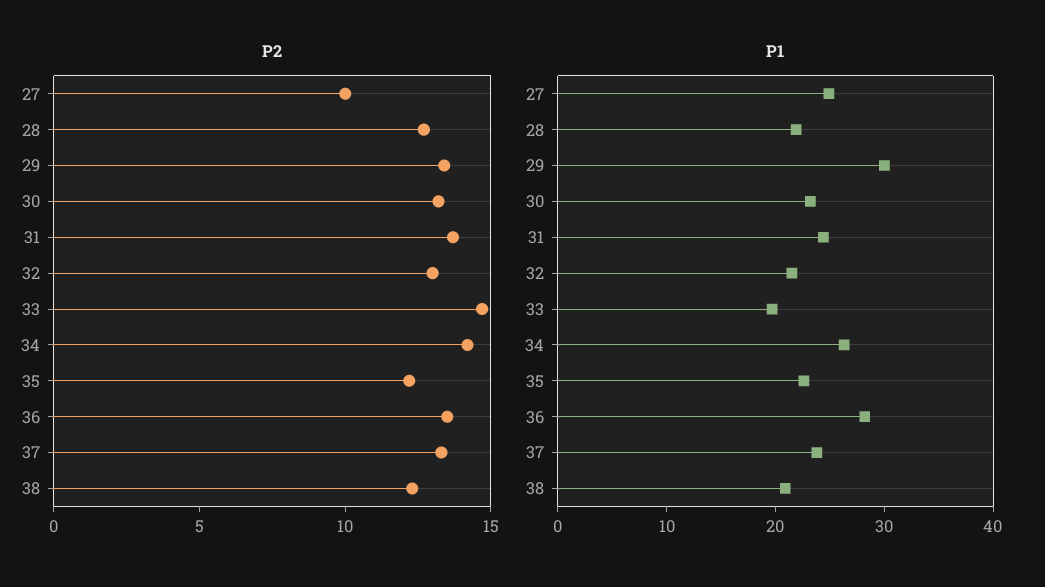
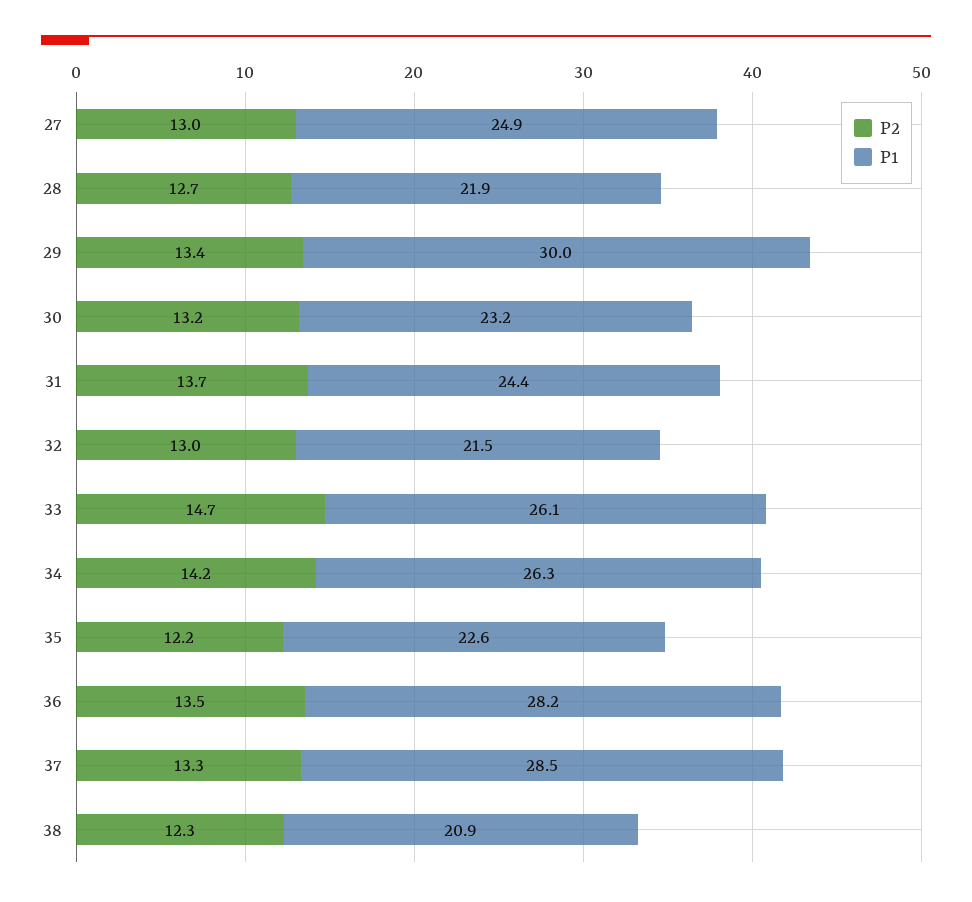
P2, 27: 10 -> 13
P1, 33: 20 -> 26.1
P1, 37: 24 -> 28.5

